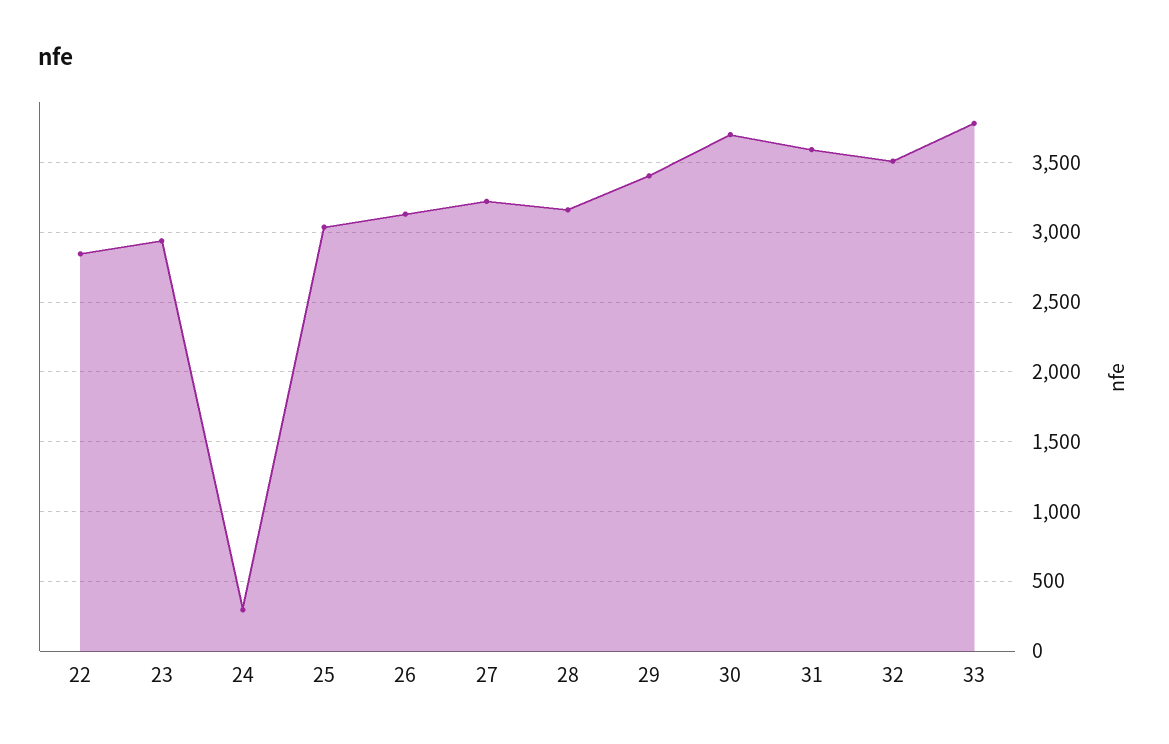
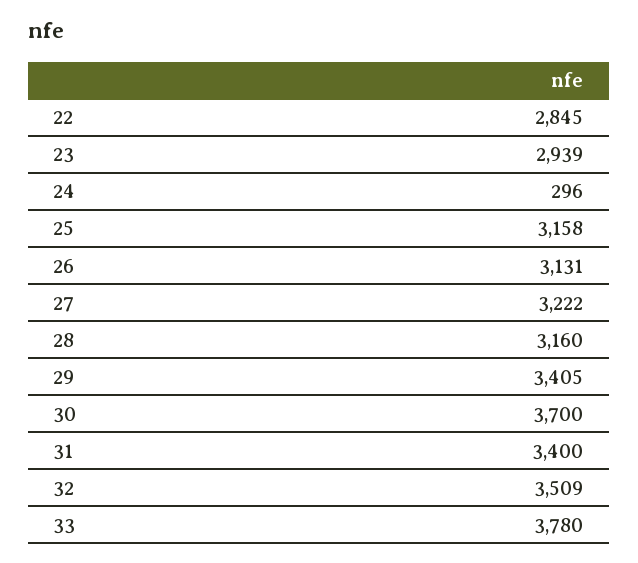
25: 3050 -> 3158
31: 3600 -> 3400

